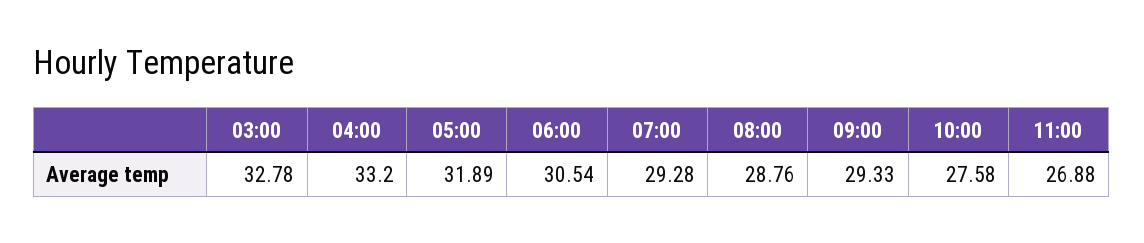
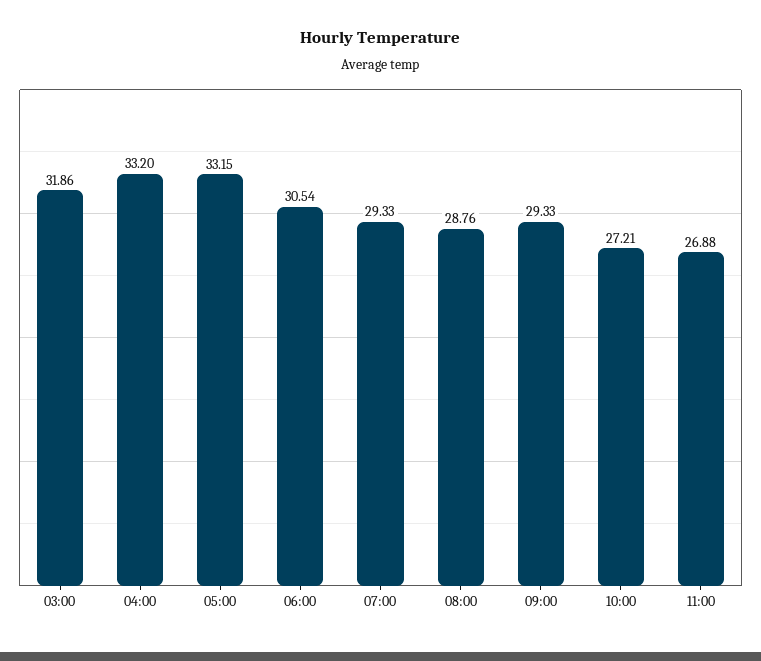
03:00: 32.78 -> 31.86
05:00: 31.89 -> 33.15
07:00: 29.28 -> 29.33
10:00: 27.58 -> 27.21

